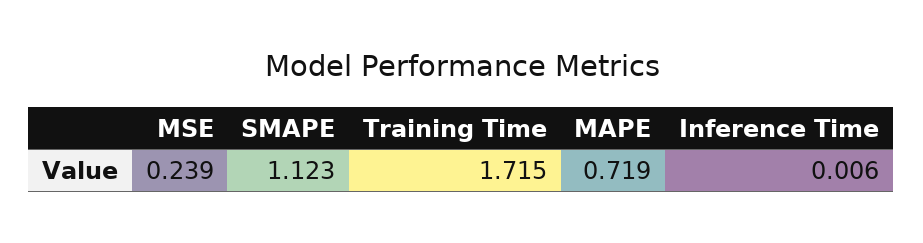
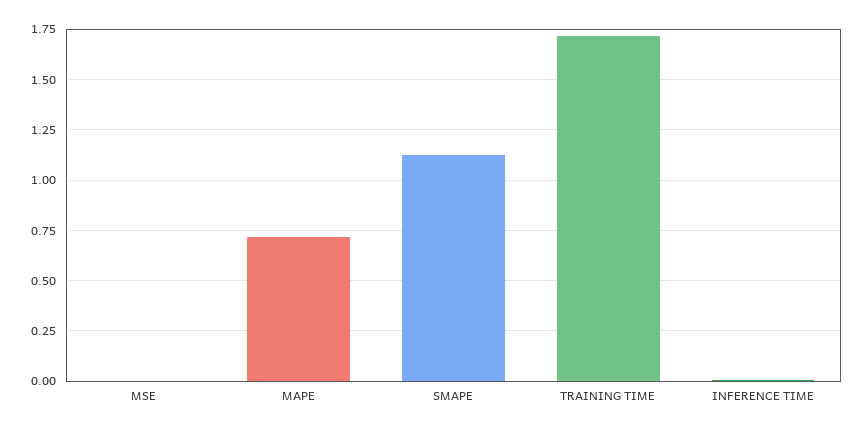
MSE: 0.239 -> 0

